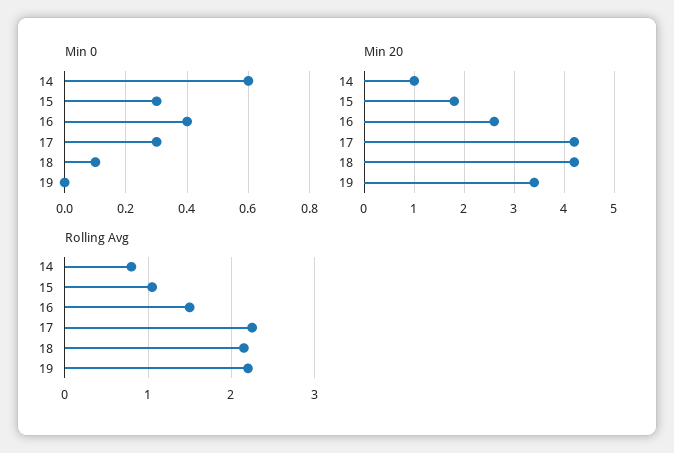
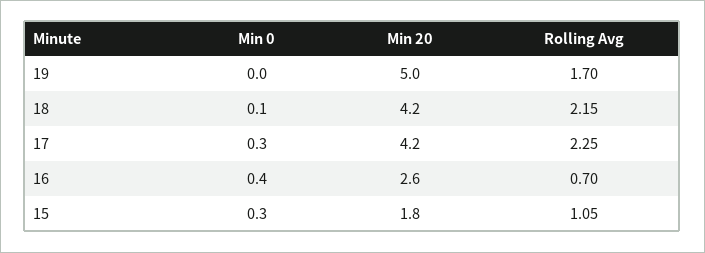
Min 0, 14: 0.6 -> none
Min 20, 14: 1 -> none
Min 20, 19: 3.5 -> 5
Rolling Avg, 14: 0.8 -> none
Rolling Avg, 16: 1.5 -> 0.7
Rolling Avg, 19: 2.2 -> 1.7

